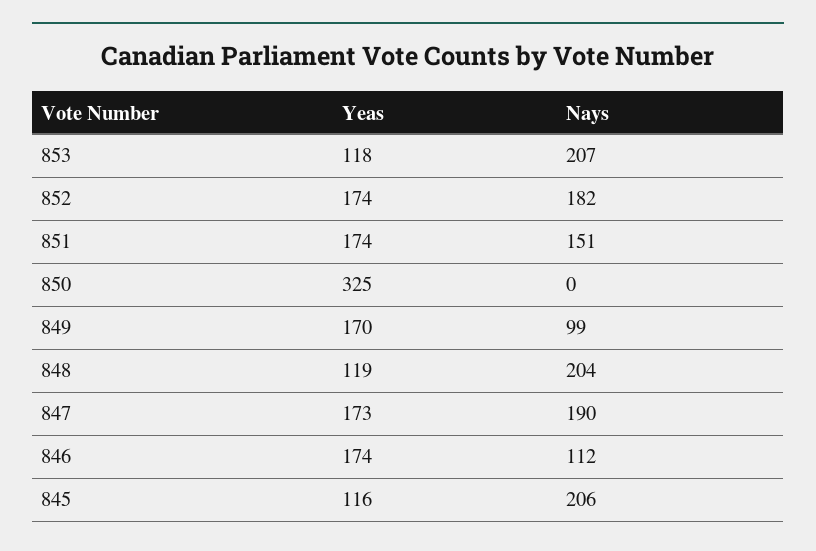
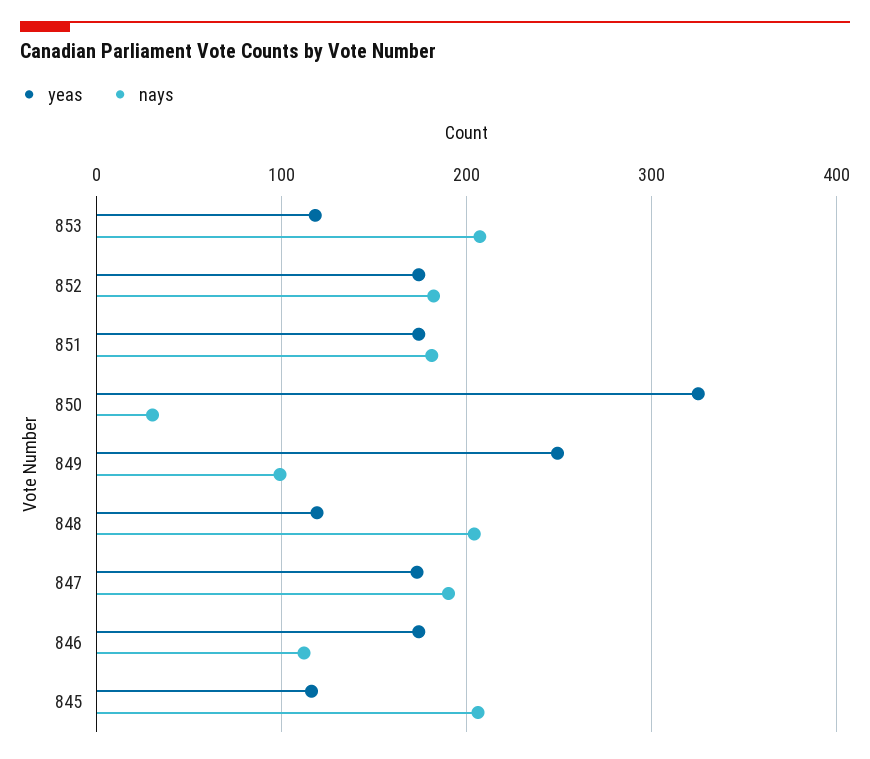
Nays, 851: 151 -> 180
Nays, 850: 0 -> 30
Yeas, 849: 170 -> 250

